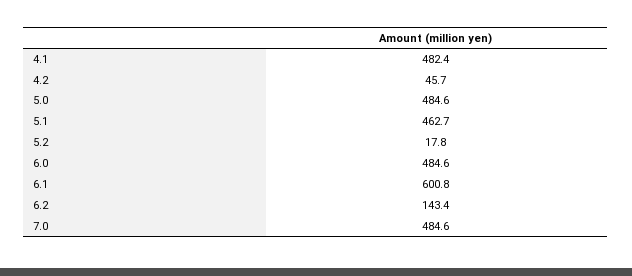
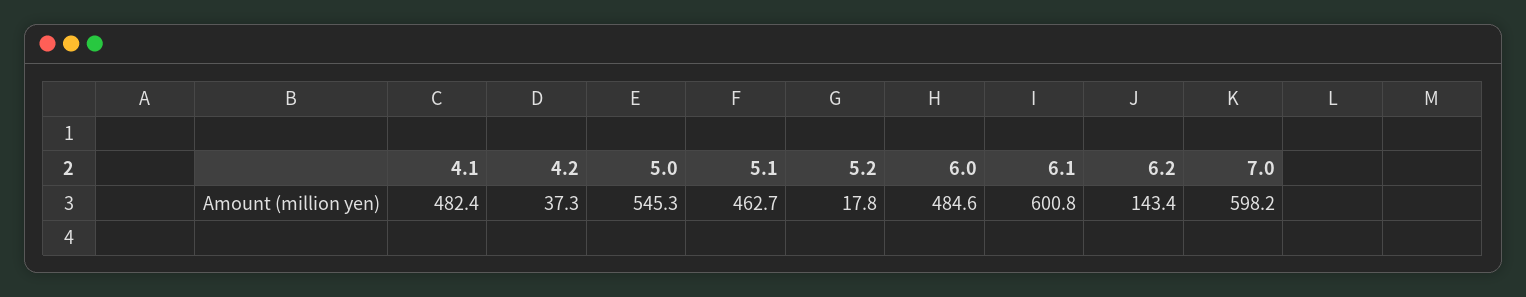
4.2: 45.7 -> 37.3
5.0: 484.6 -> 545.3
7.0: 484.6 -> 598.2

